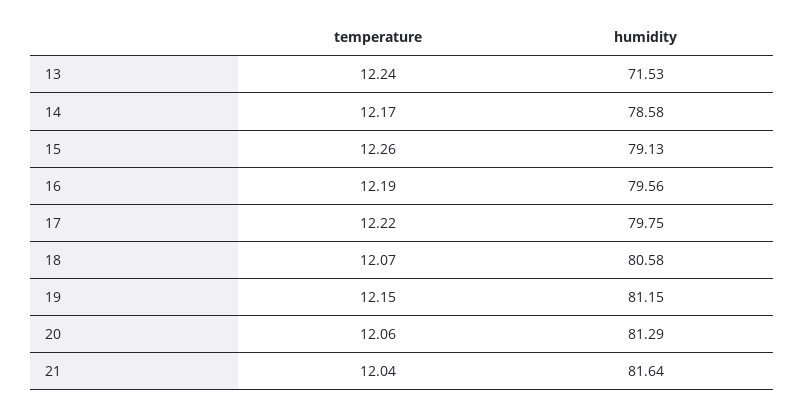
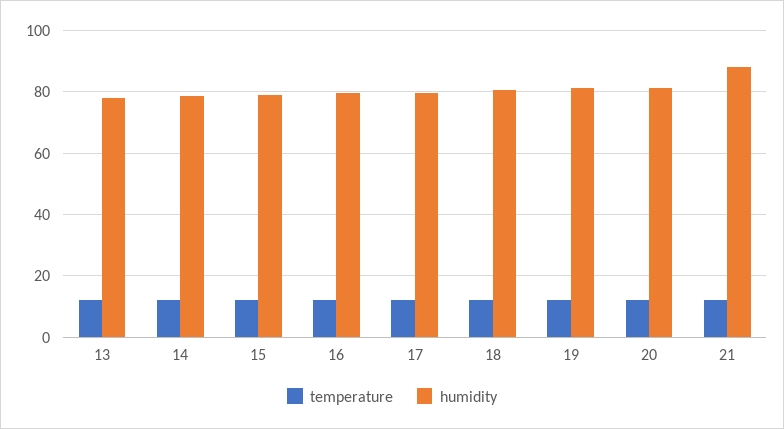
humidity, 13: 71.53 -> 78
humidity, 21: 81.64 -> 88

